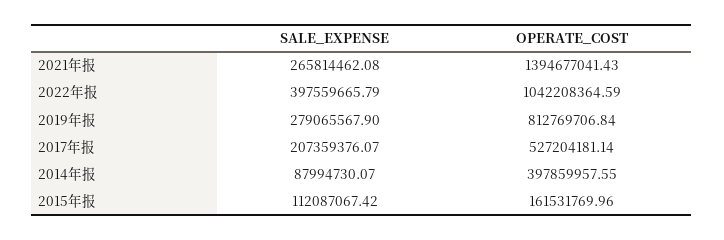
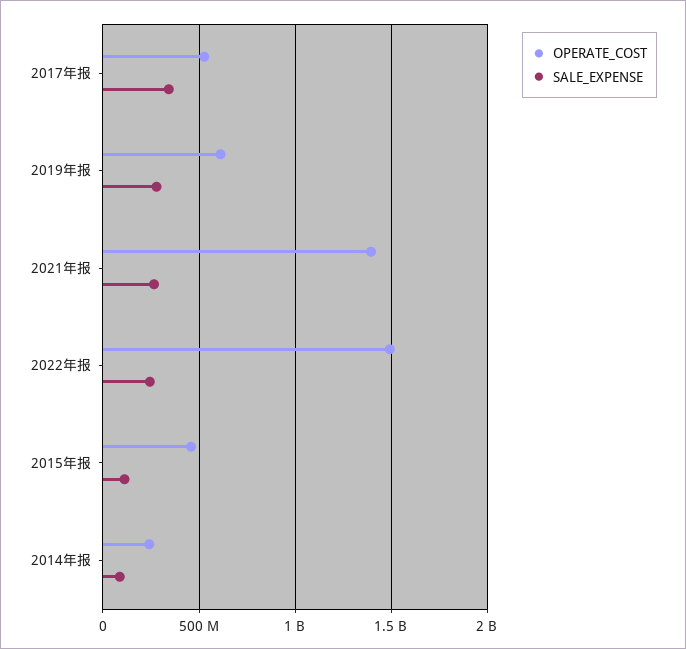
SALE_EXPENSE, 2022年报: 397559665.79 -> 250000000
OPERATE_COST, 2022年报: 1042208364.59 -> 1500000000
OPERATE_COST, 2019年报: 812769706.84 -> 600000000
SALE_EXPENSE, 2017年报: 207359376.07 -> 350000000
OPERATE_COST, 2014年报: 397859957.55 -> 250000000
OPERATE_COST, 2015年报: 161531769.96 -> 450000000

